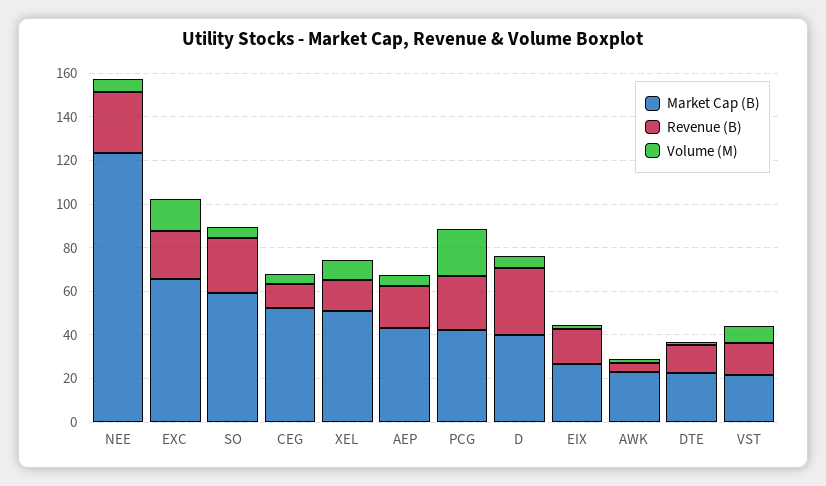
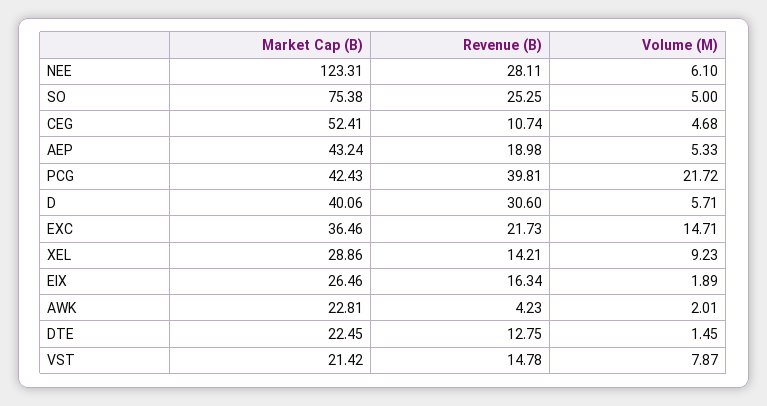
Market Cap (B), EXC: 65 -> 36.46
Market Cap (B), SO: 60 -> 75.38
Market Cap (B), XEL: 50 -> 28.86
Revenue (B), PCG: 25 -> 39.81

